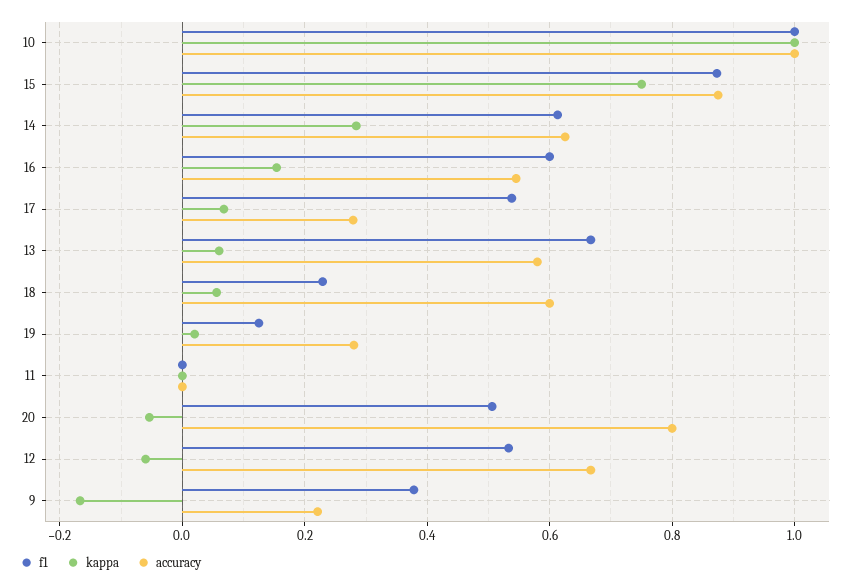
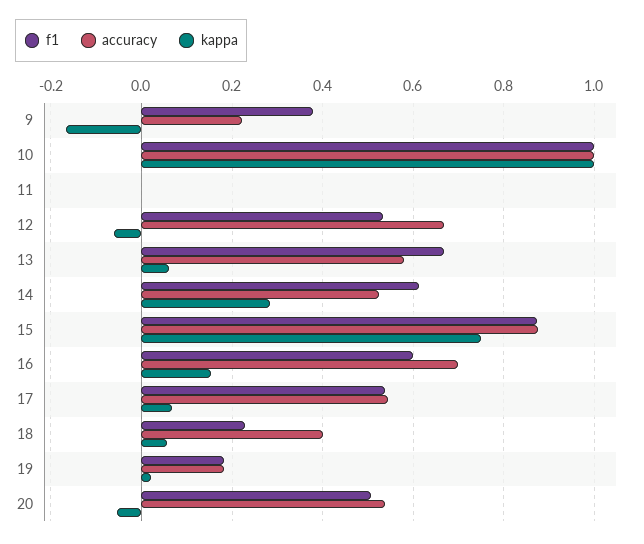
accuracy, 14: 0.62 -> 0.52
accuracy, 16: 0.54 -> 0.7
accuracy, 17: 0.28 -> 0.54
accuracy, 18: 0.6 -> 0.4
f1, 19: 0.12 -> 0.18
accuracy, 19: 0.28 -> 0.18
accuracy, 20: 0.8 -> 0.54

